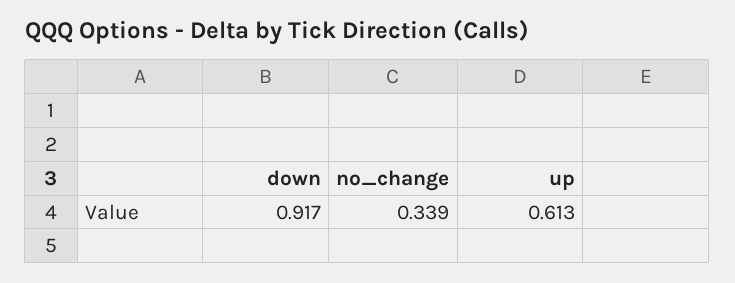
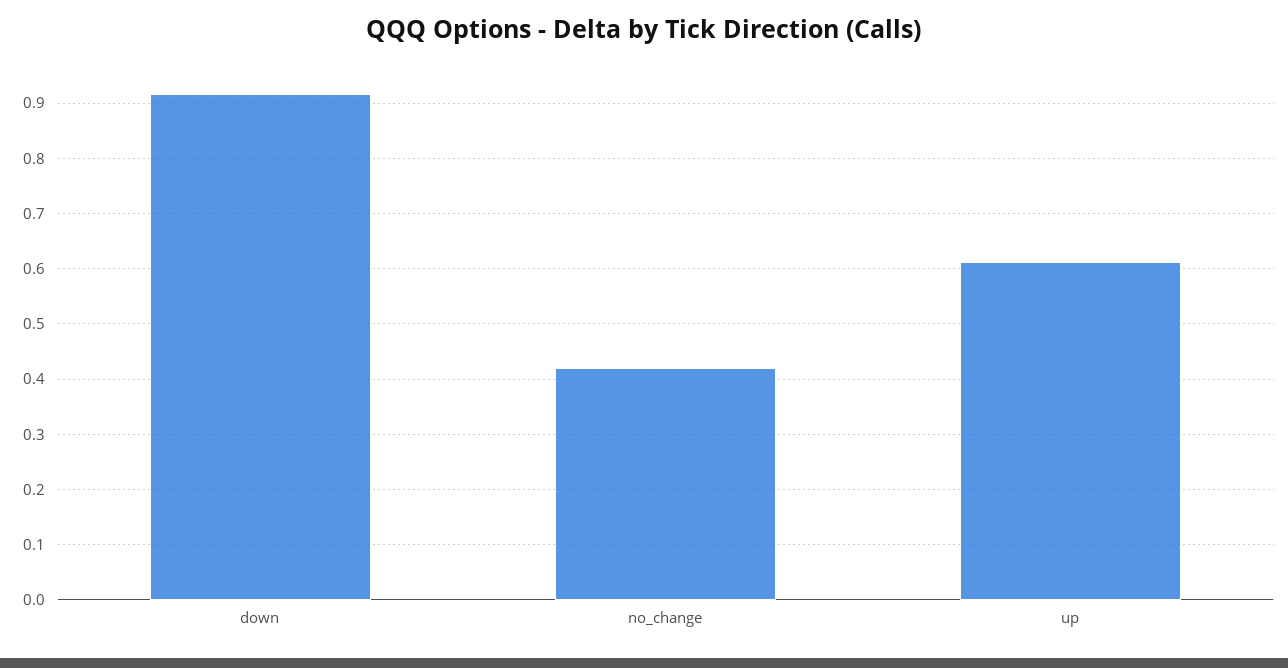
no_change: 0.339 -> 0.42

